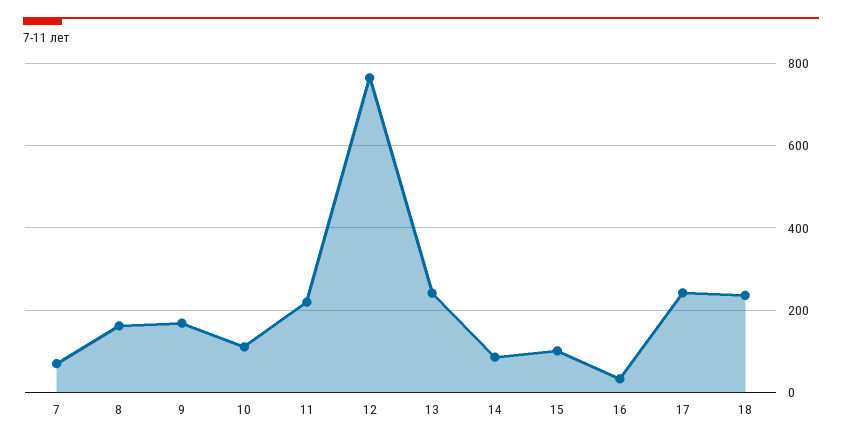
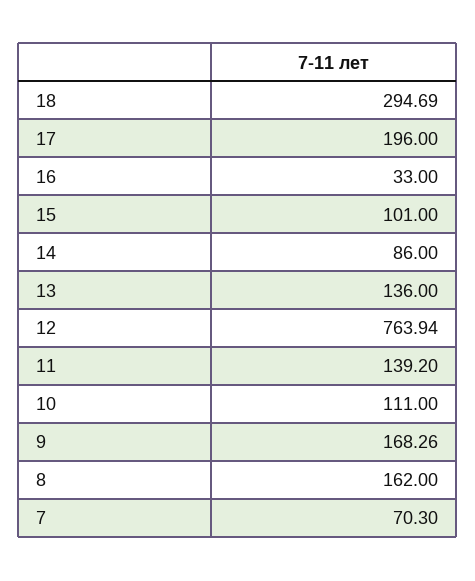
11: 220 -> 139.2
13: 240 -> 136
17: 240 -> 196
18: 240 -> 294.69

